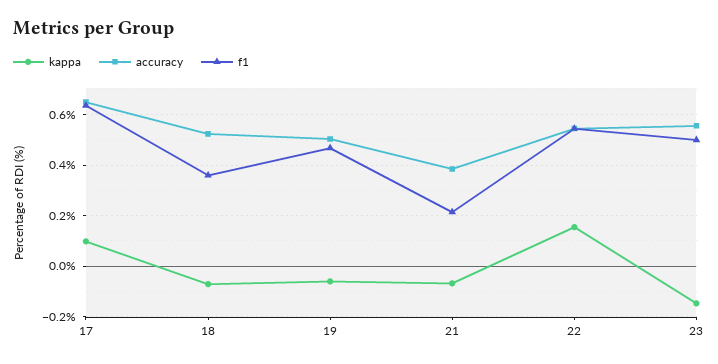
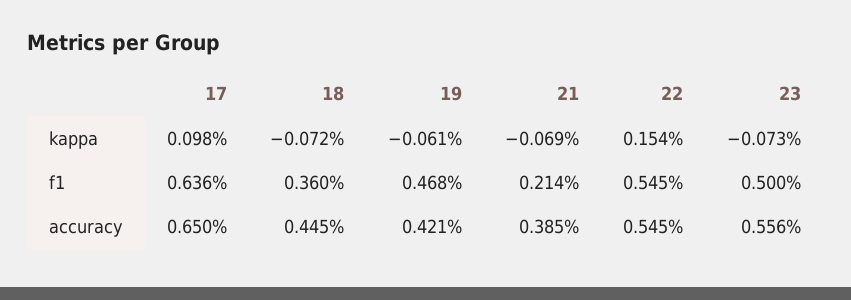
accuracy, 18: 0.525 -> 0.445
accuracy, 19: 0.5 -> 0.421
kappa, 23: -0.15 -> -0.073

